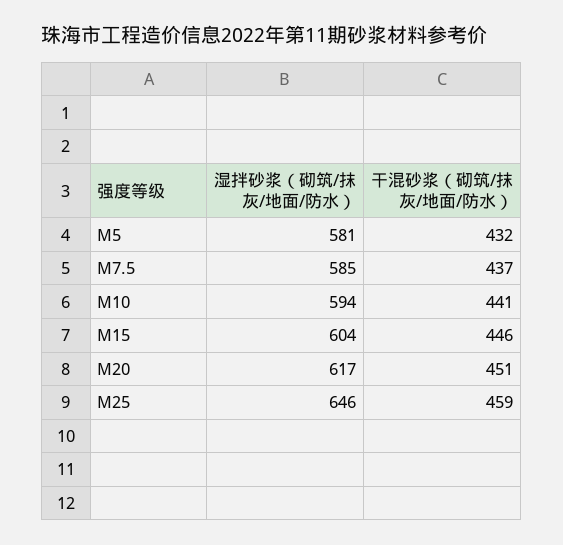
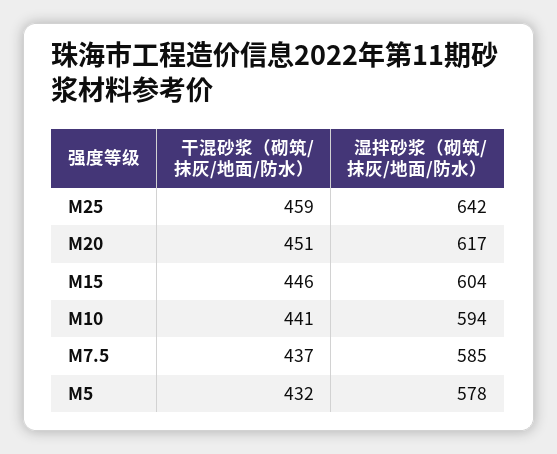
湿拌砂浆（砌筑/抹灰/地面/防水）, M5: 581 -> 578
湿拌砂浆（砌筑/抹灰/地面/防水）, M25: 646 -> 642

